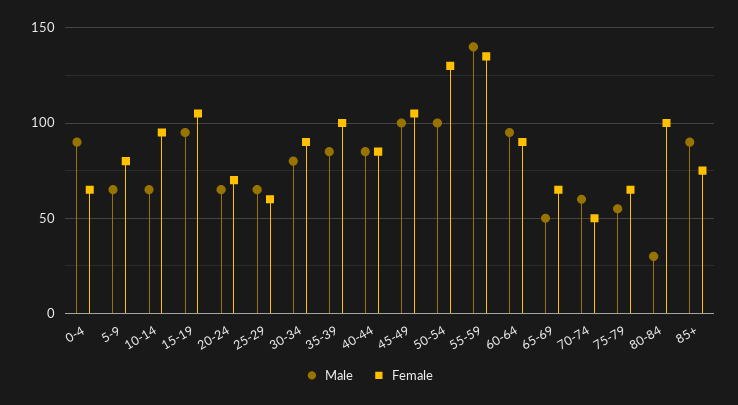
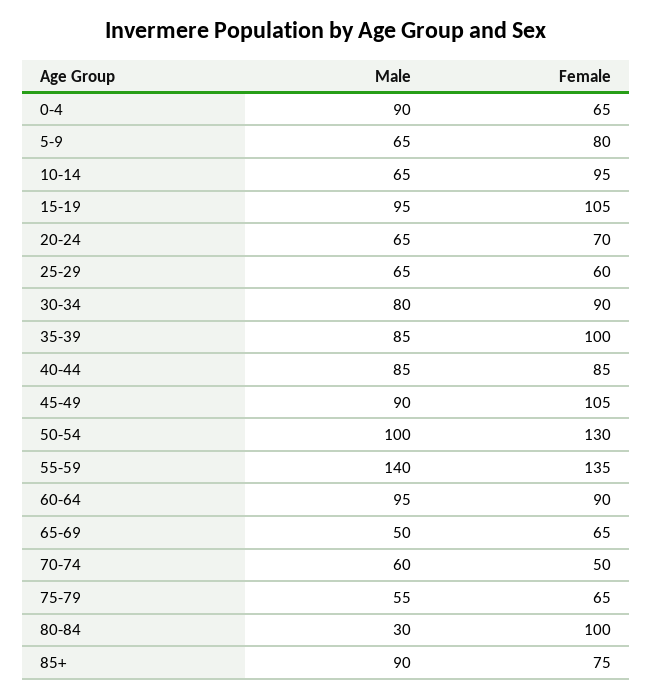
Male, 45-49: 100 -> 90

